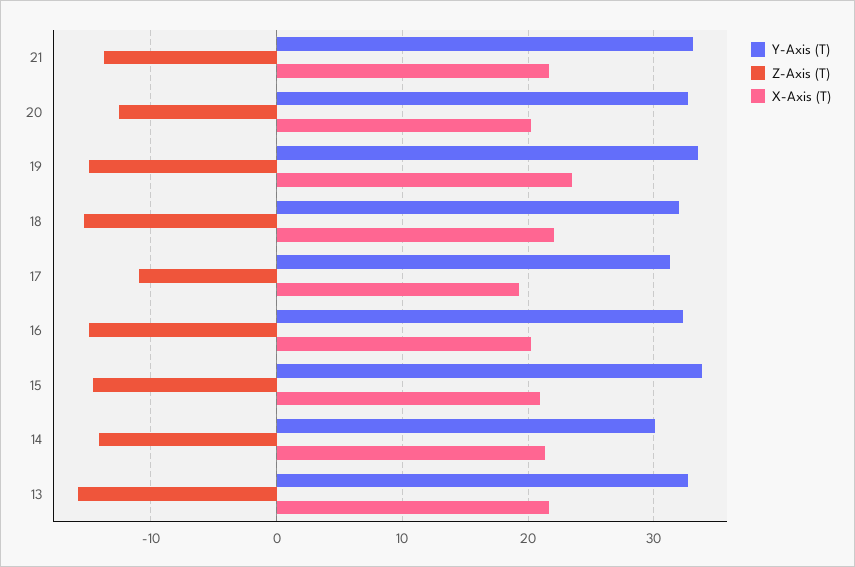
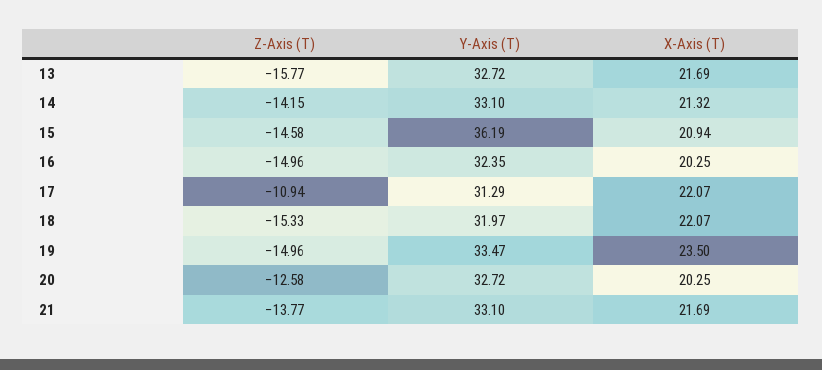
X-Axis (T), 17: 19 -> 22.07
Y-Axis (T), 15: 34 -> 36.19
Y-Axis (T), 14: 30 -> 33.1

